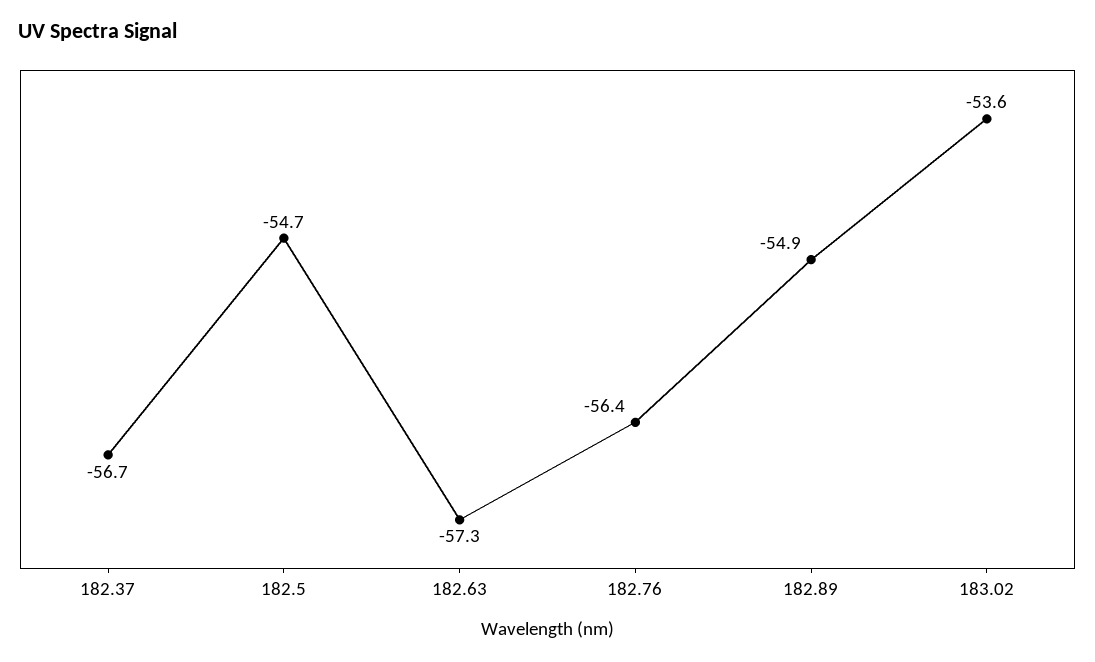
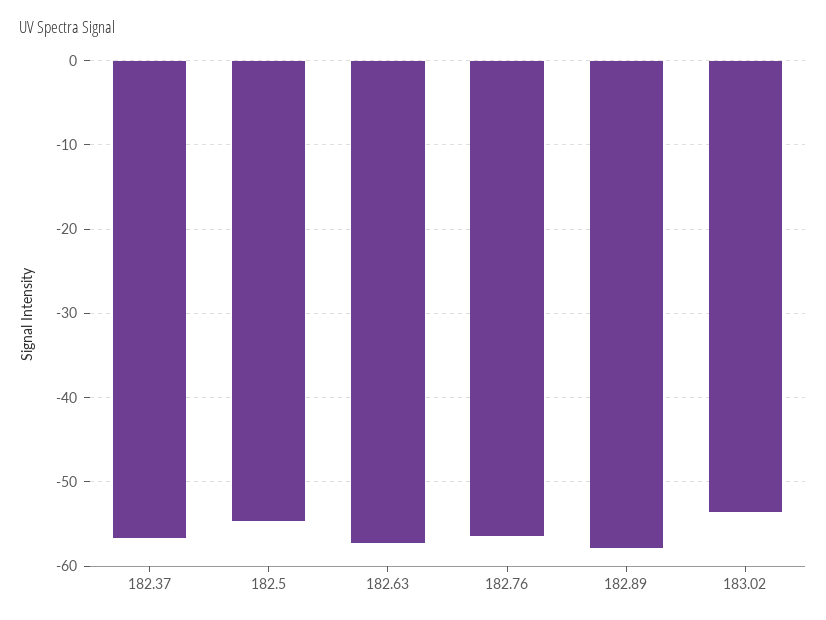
182.89: -54.9 -> -58

